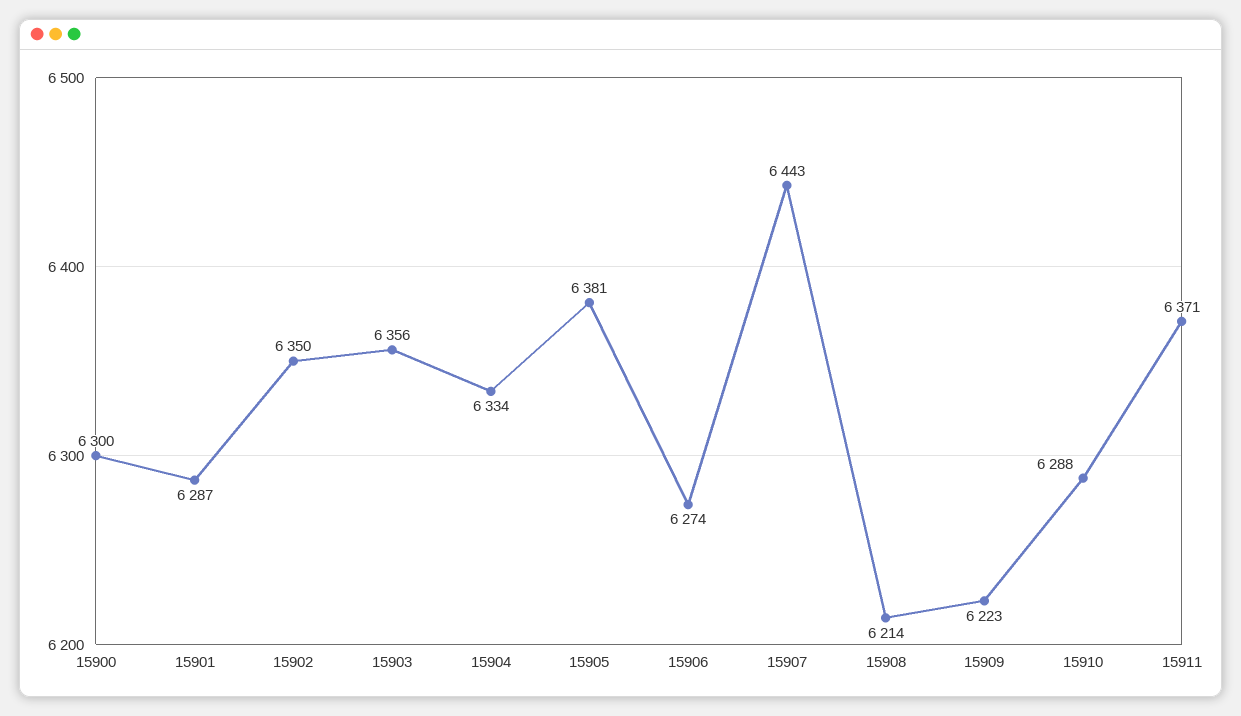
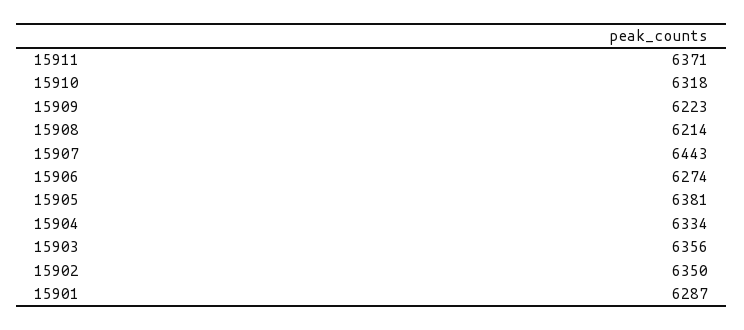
15900: 6300 -> none
15910: 6288 -> 6318

